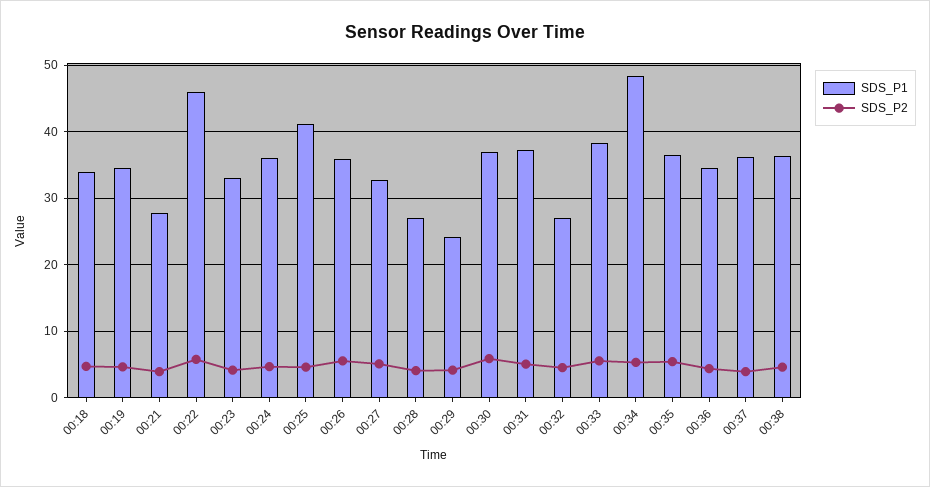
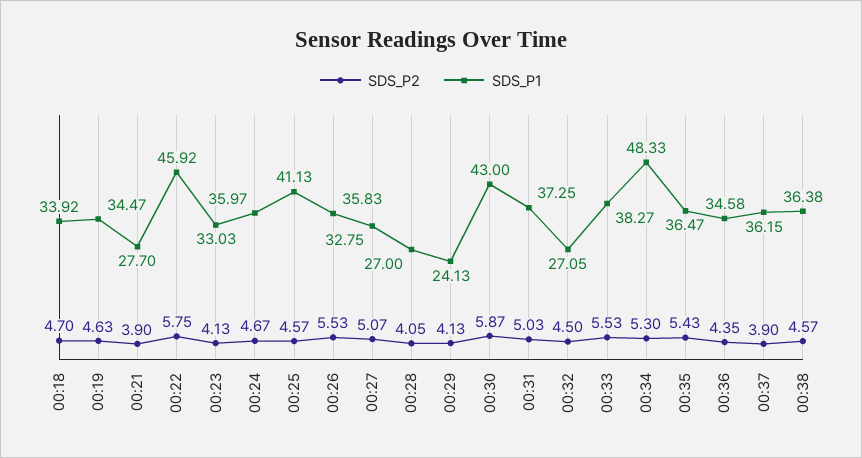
SDS_P1, 00:30: 37 -> 43

